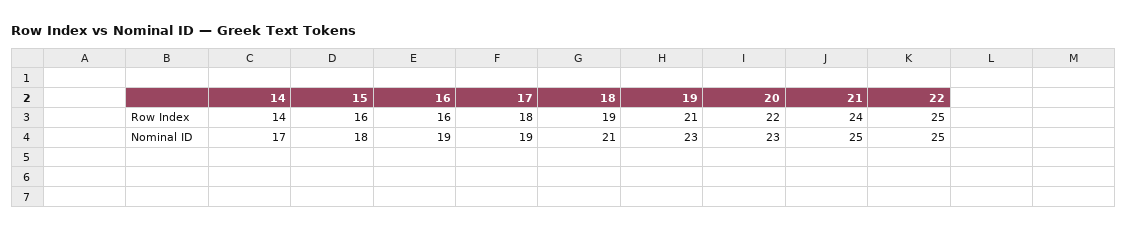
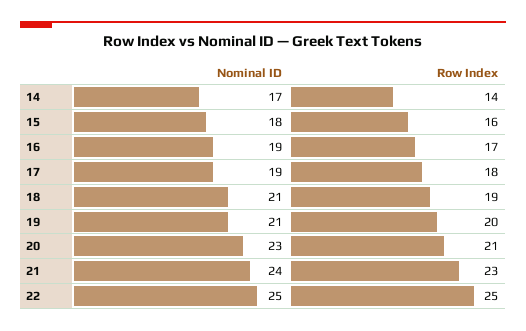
16, Row Index: 16 -> 17
19, Row Index: 21 -> 20
20, Row Index: 22 -> 21
21, Row Index: 24 -> 23
19, Nominal ID: 23 -> 21
21, Nominal ID: 25 -> 24

